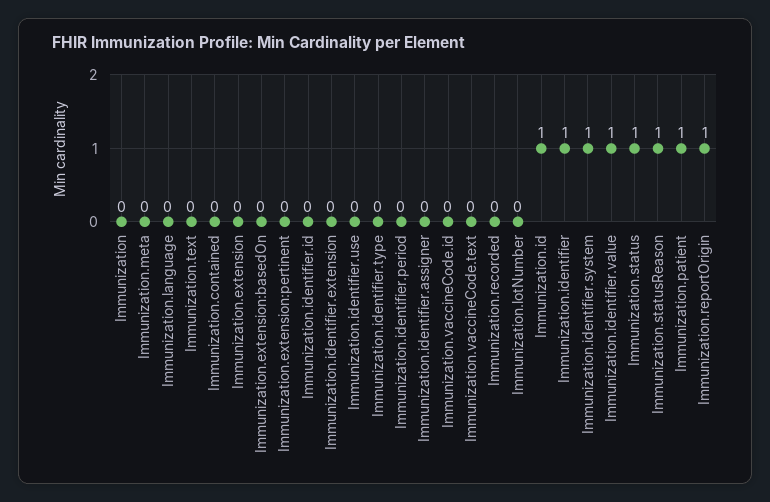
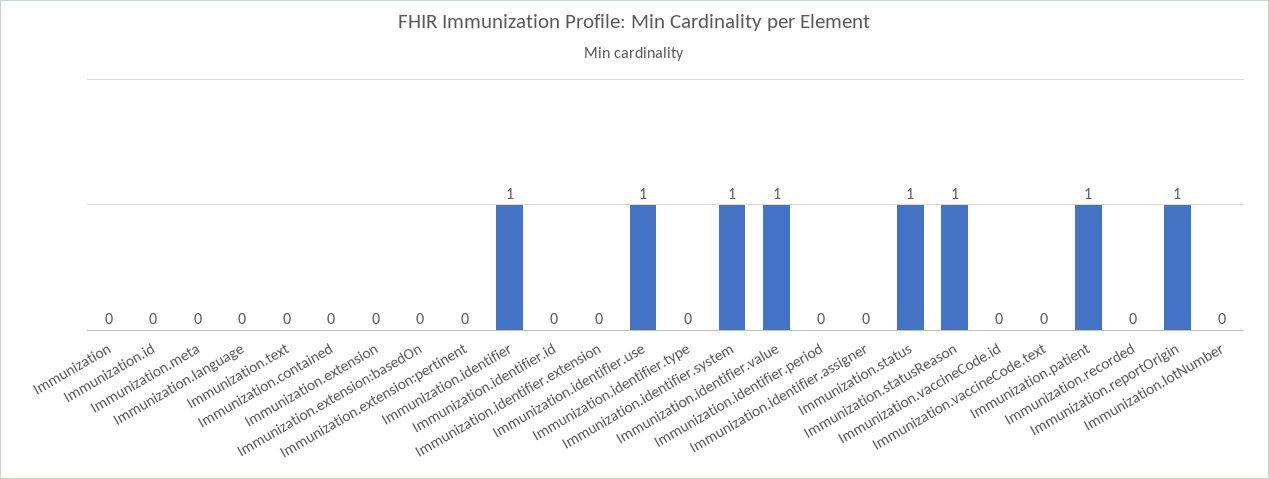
Immunization.identifier.use: 0 -> 1
Immunization.id: 1 -> 0

